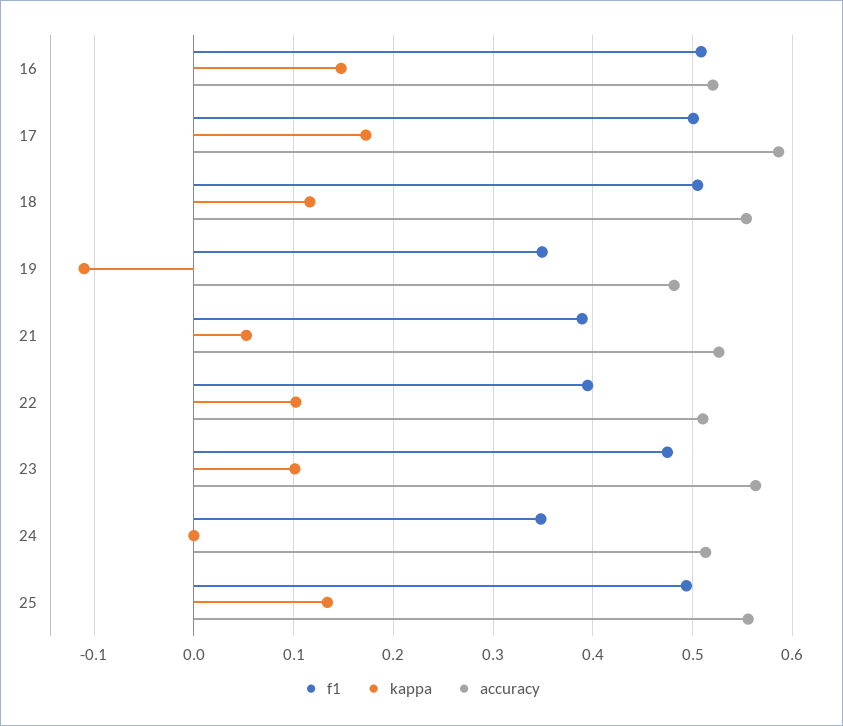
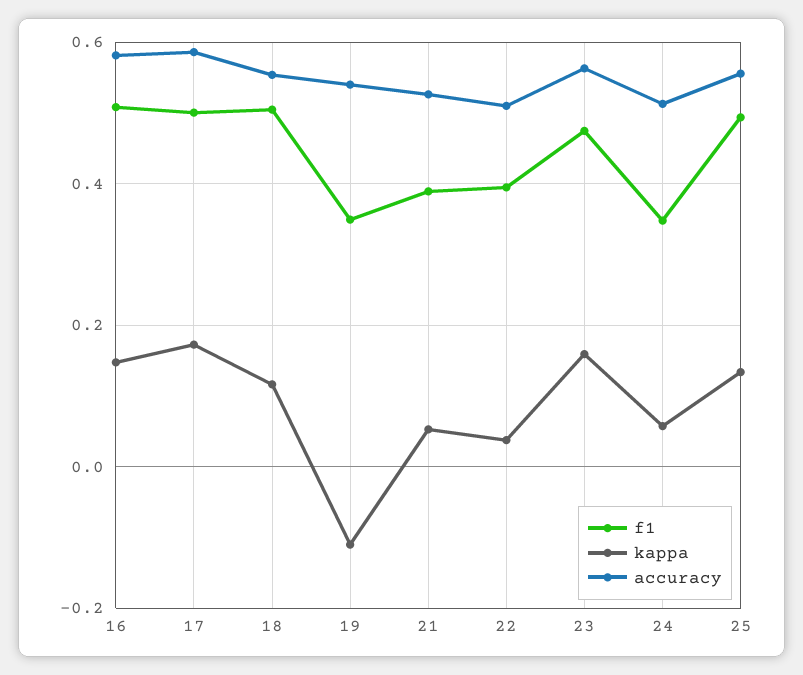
accuracy, 16: 0.52 -> 0.58
accuracy, 19: 0.48 -> 0.54
kappa, 22: 0.1 -> 0.04
kappa, 23: 0.1 -> 0.16
kappa, 24: 0 -> 0.06

